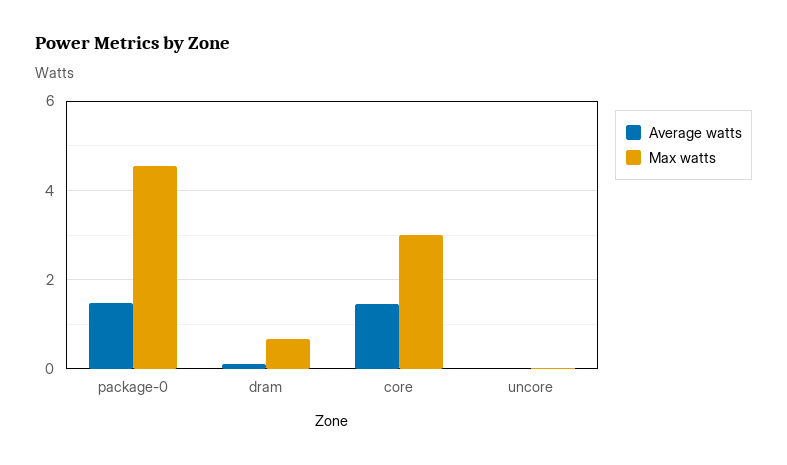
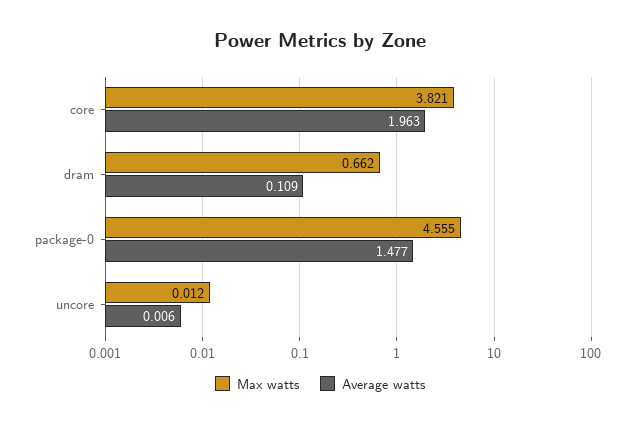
Average watts, core: 1.4 -> 1.963
Max watts, core: 3 -> 3.821

